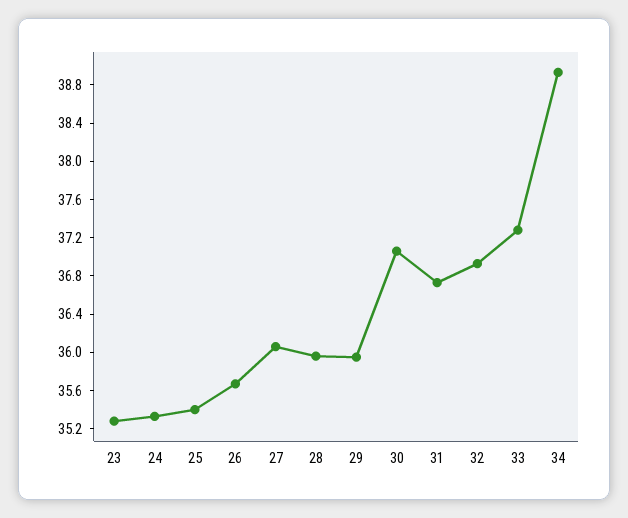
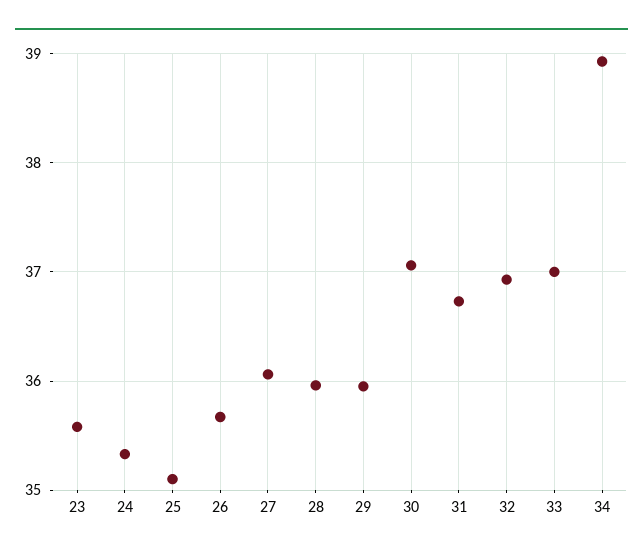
23: 35.3 -> 35.6
25: 35.4 -> 35.1
33: 37.3 -> 37

